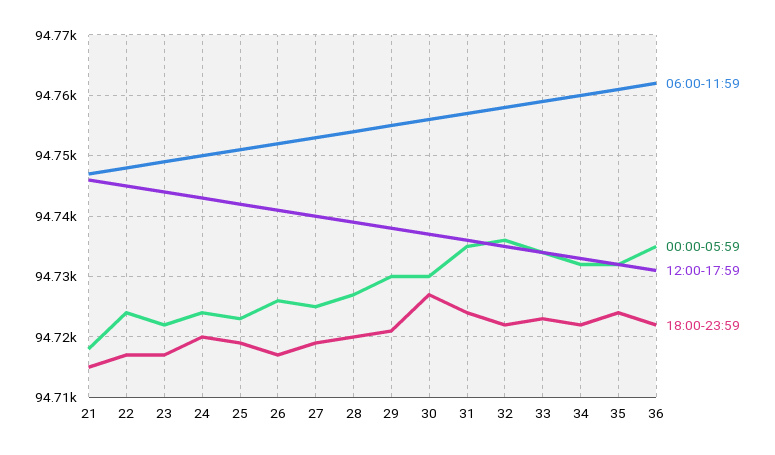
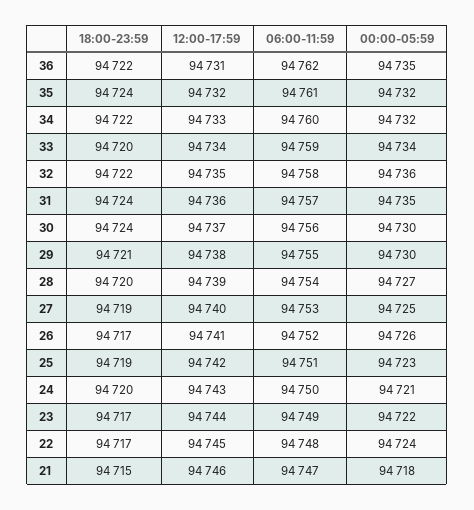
00:00-05:59, 24: 94724 -> 94721
18:00-23:59, 30: 94727 -> 94724
18:00-23:59, 33: 94723 -> 94720

